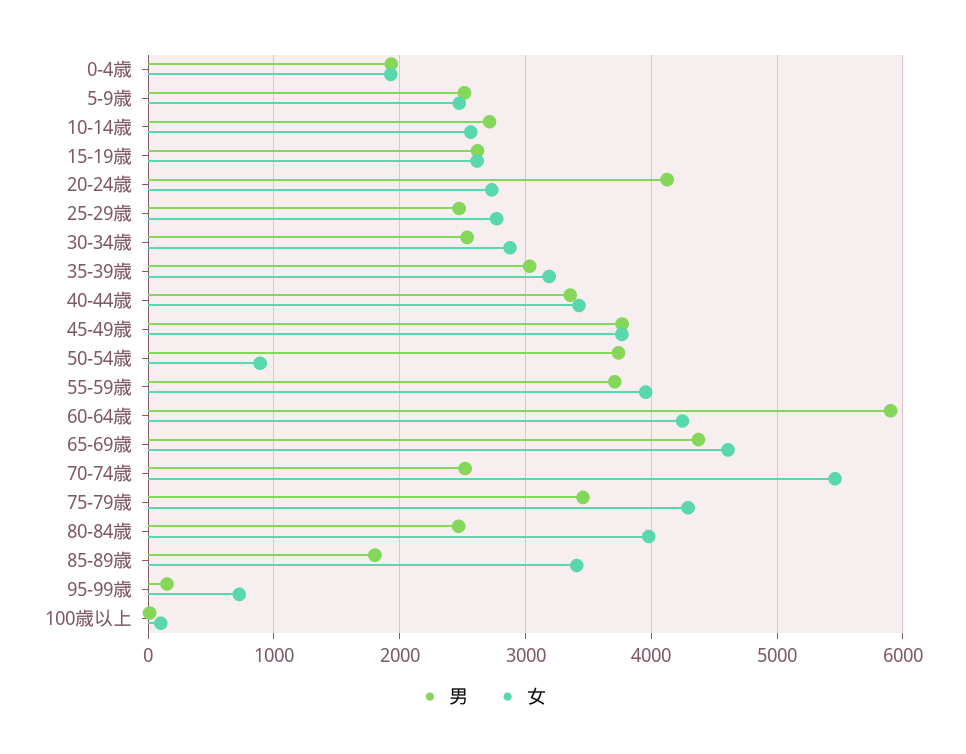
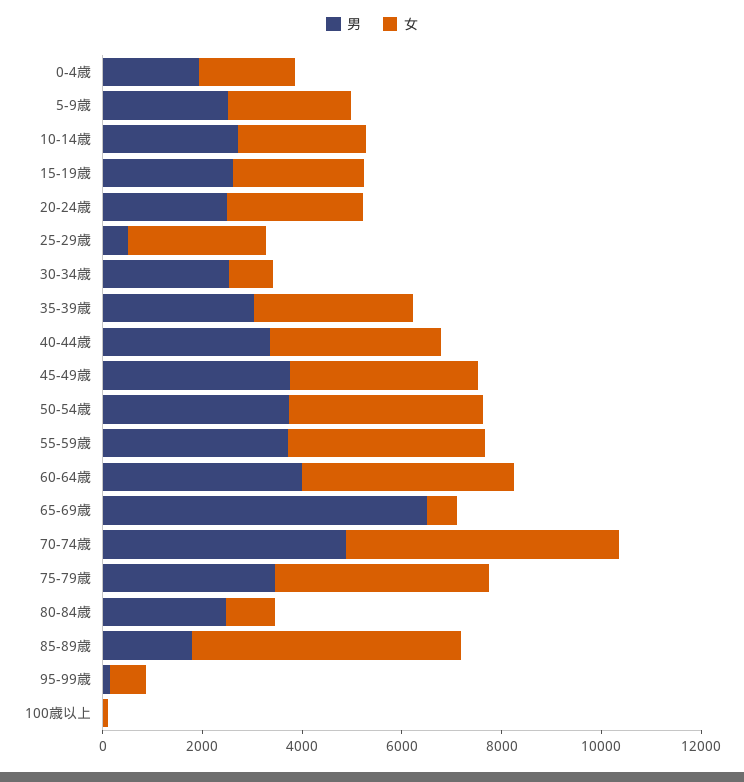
男, 20-24歳: 4100 -> 2500
男, 25-29歳: 2500 -> 500
女, 30-34歳: 2900 -> 1000
女, 50-54歳: 900 -> 4000
男, 60-64歳: 5900 -> 4000
男, 65-69歳: 4400 -> 6500
女, 65-69歳: 4600 -> 500
男, 70-74歳: 2500 -> 5000
女, 80-84歳: 4000 -> 1000
女, 85-89歳: 3400 -> 5500

